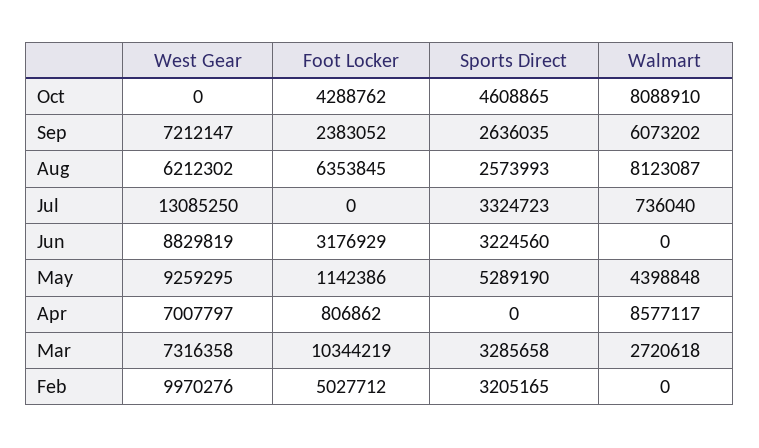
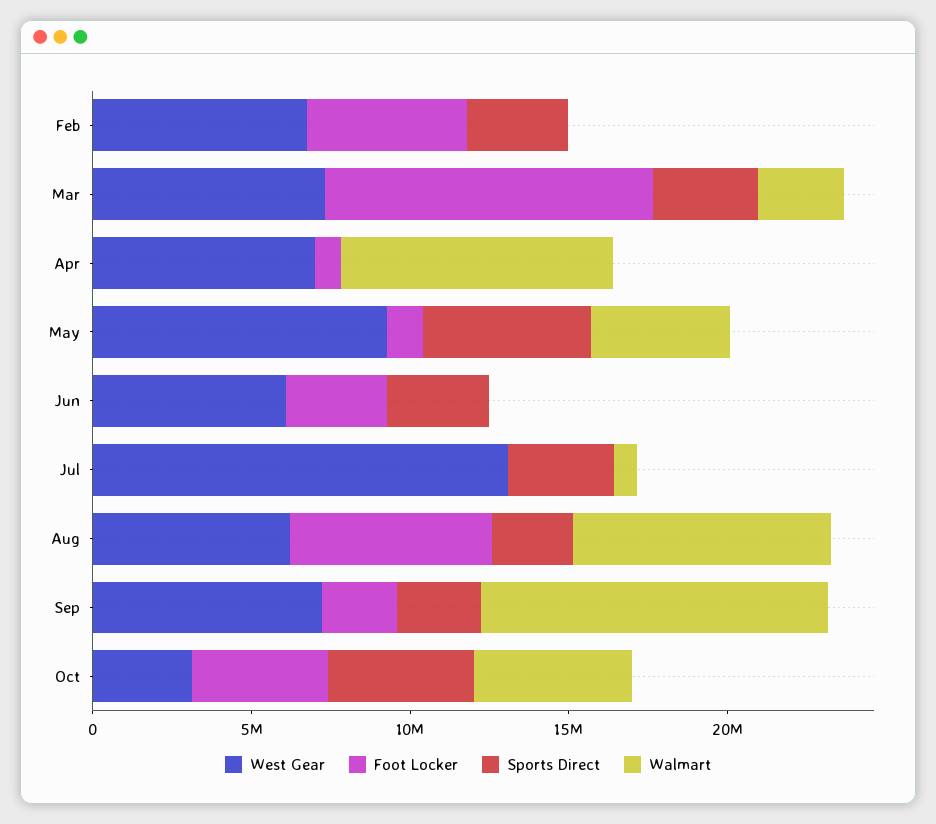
West Gear, Oct: 0 -> 3000000
Walmart, Oct: 8088910 -> 5000000
Walmart, Sep: 6073202 -> 11000000
West Gear, Jun: 8829819 -> 6000000
West Gear, Feb: 9970276 -> 7000000

